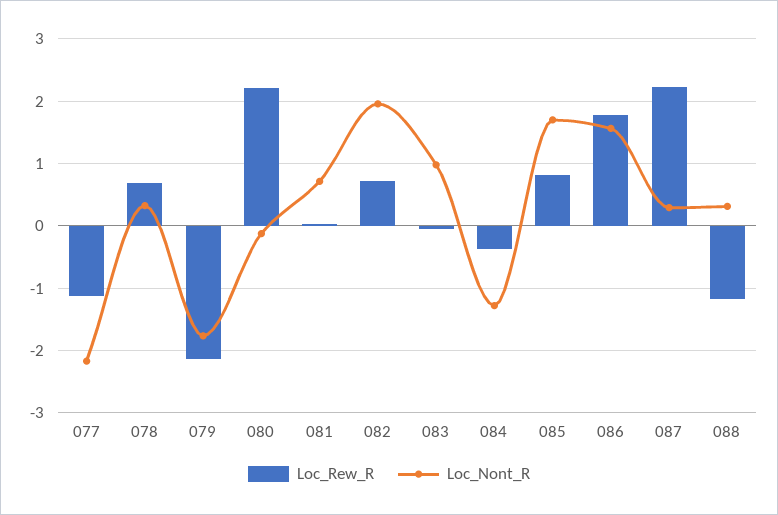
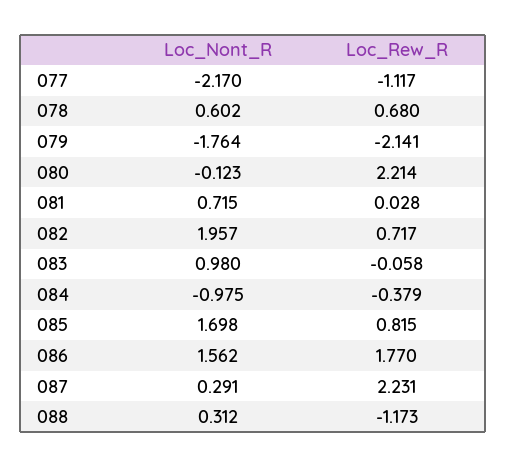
Loc_Nont_R, 078: 0.3 -> 0.602
Loc_Nont_R, 084: -1.3 -> -0.975

